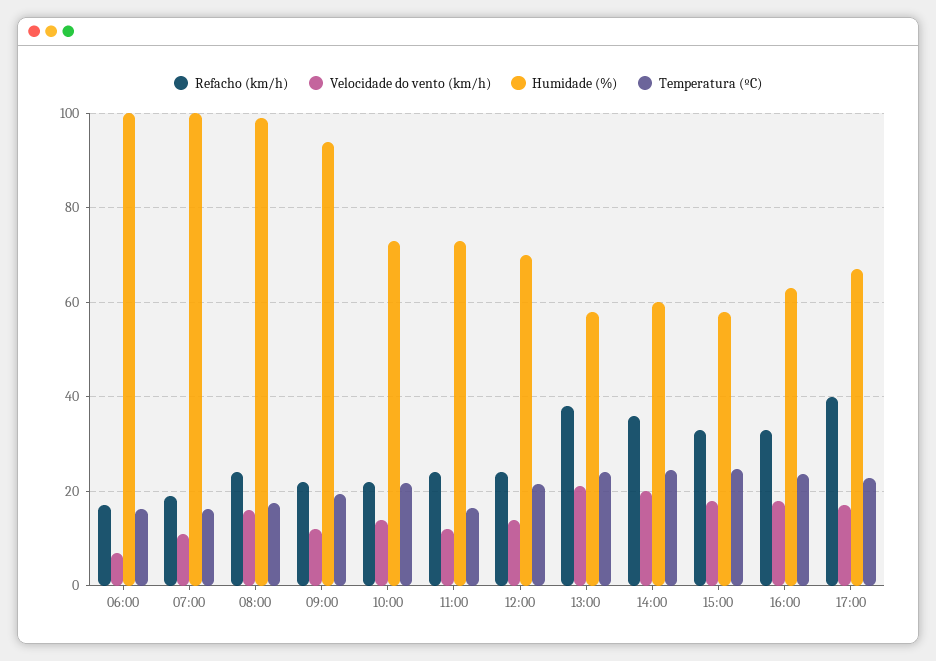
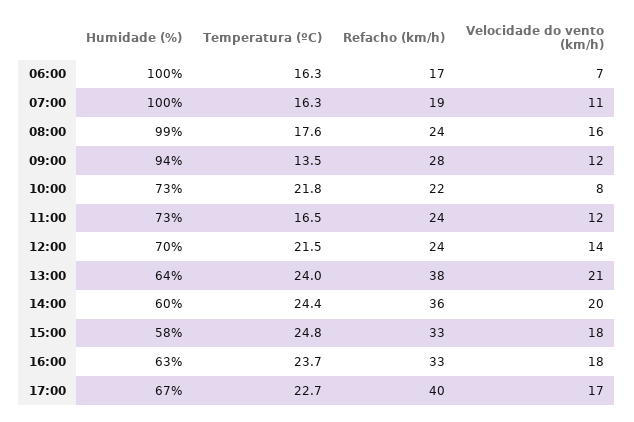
Refacho (km/h), 09:00: 22 -> 28
Temperatura (ºC), 09:00: 20 -> 13.5
Velocidade do vento (km/h), 10:00: 14 -> 8
Humidade (%), 13:00: 58 -> 64

